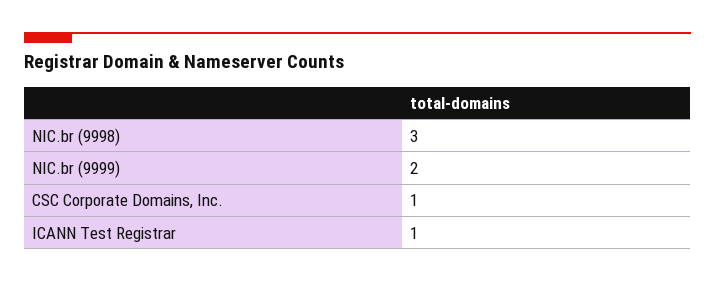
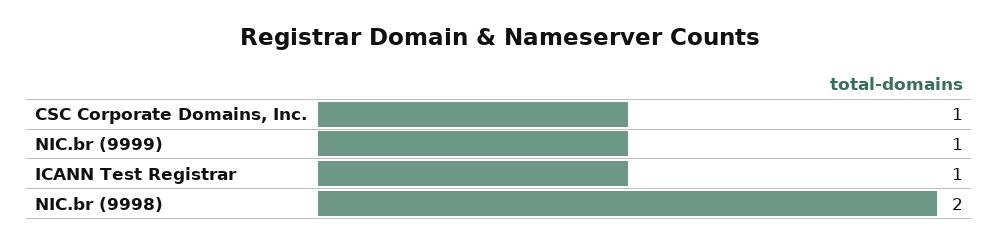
NIC.br (9998): 3 -> 2
NIC.br (9999): 2 -> 1

